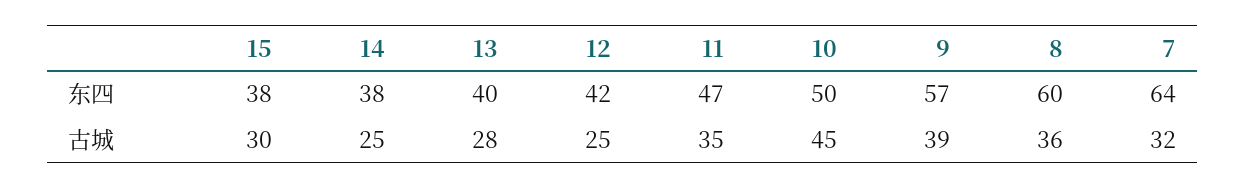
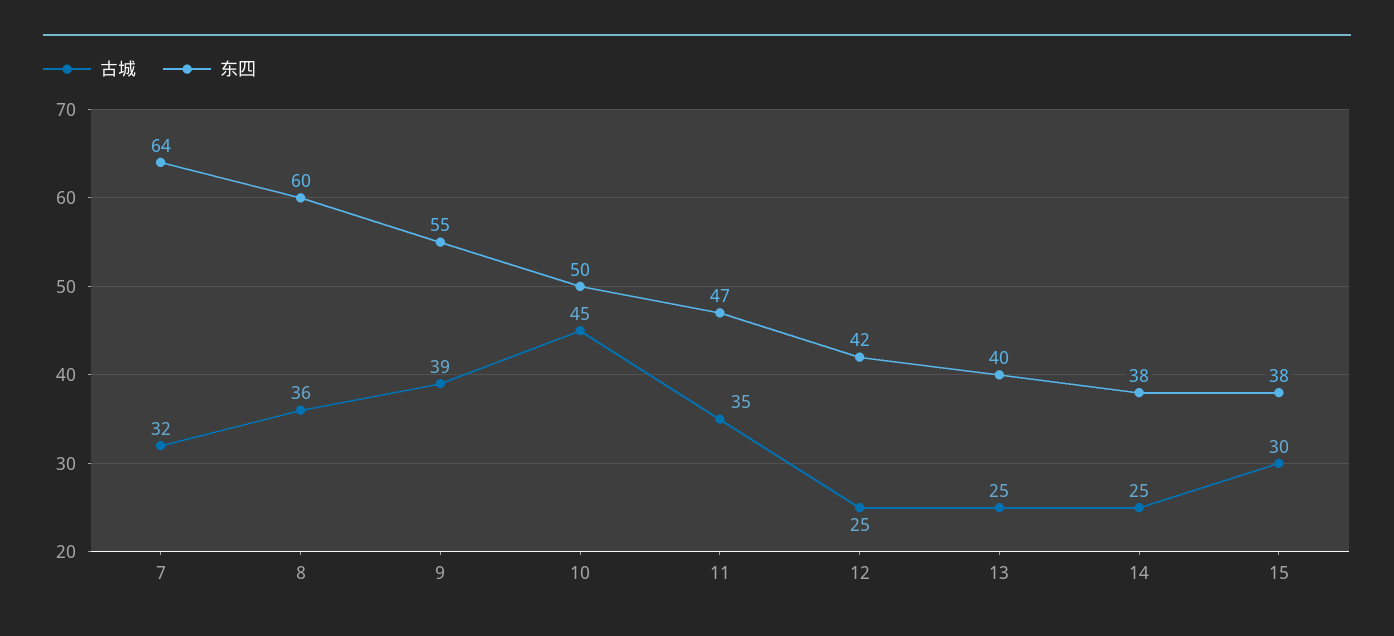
东四, 9: 57 -> 55
古城, 13: 28 -> 25

